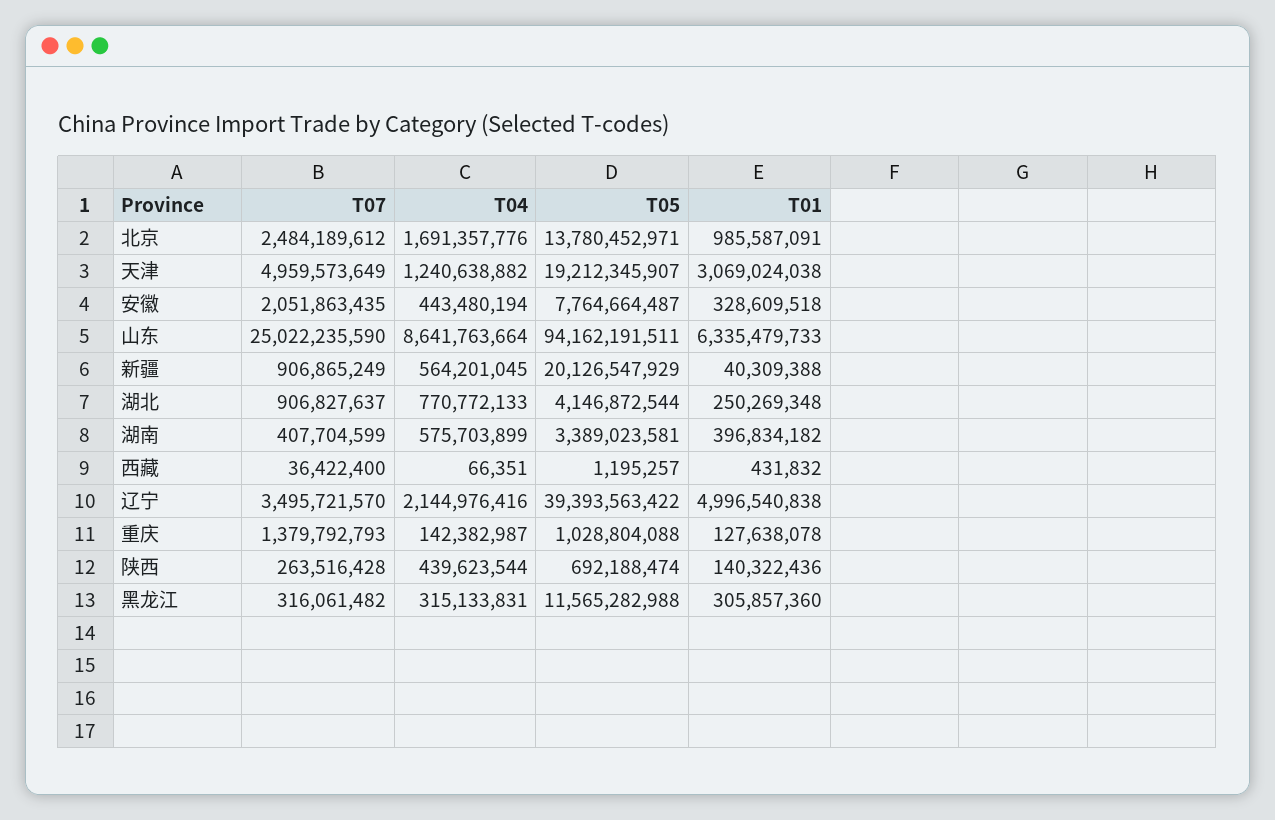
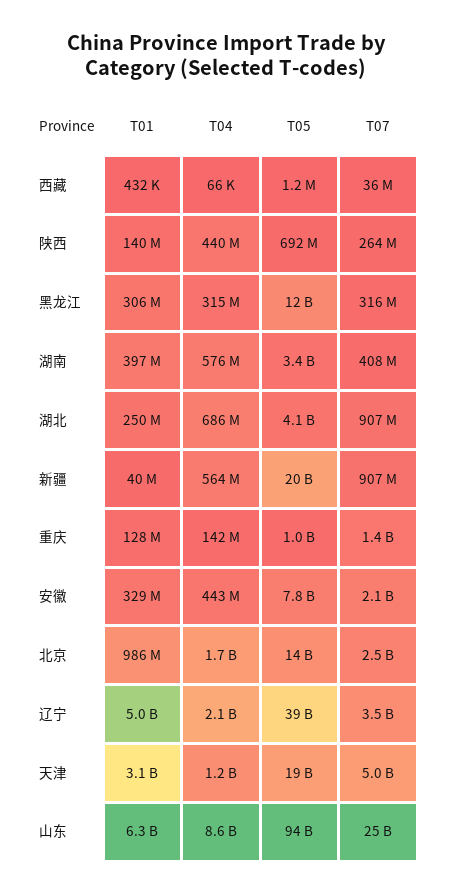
T04, 湖北: 770772133 -> 686000000

